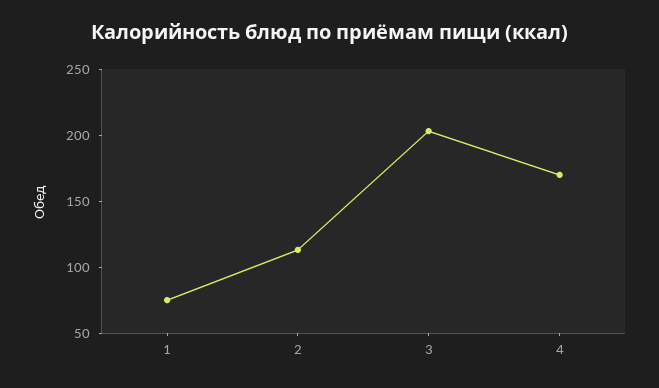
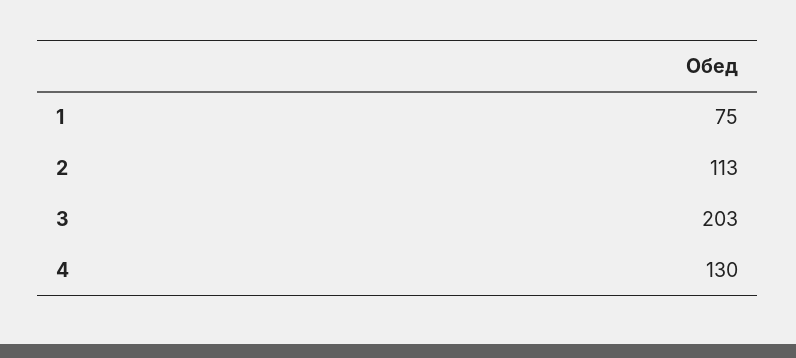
4: 170 -> 130

